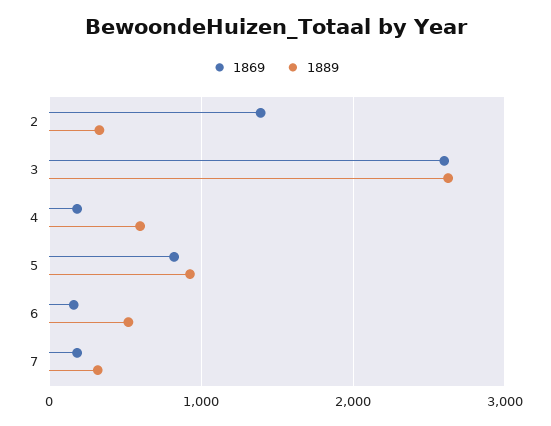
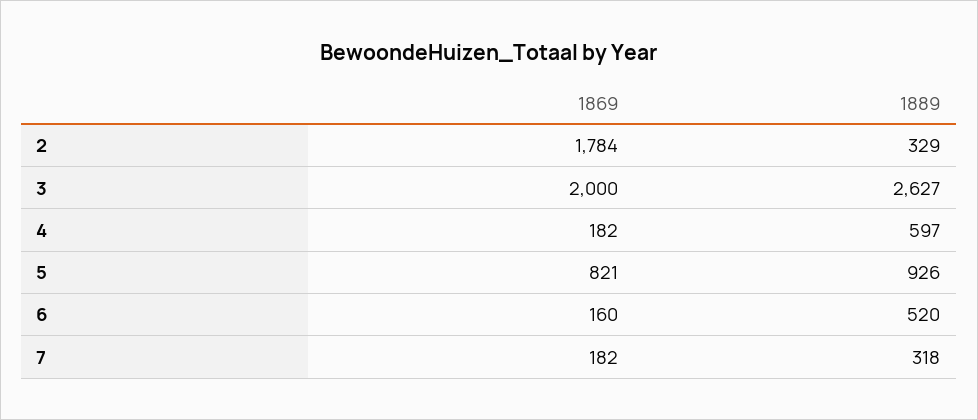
1869, 2: 1400 -> 1784
1869, 3: 2600 -> 2000

